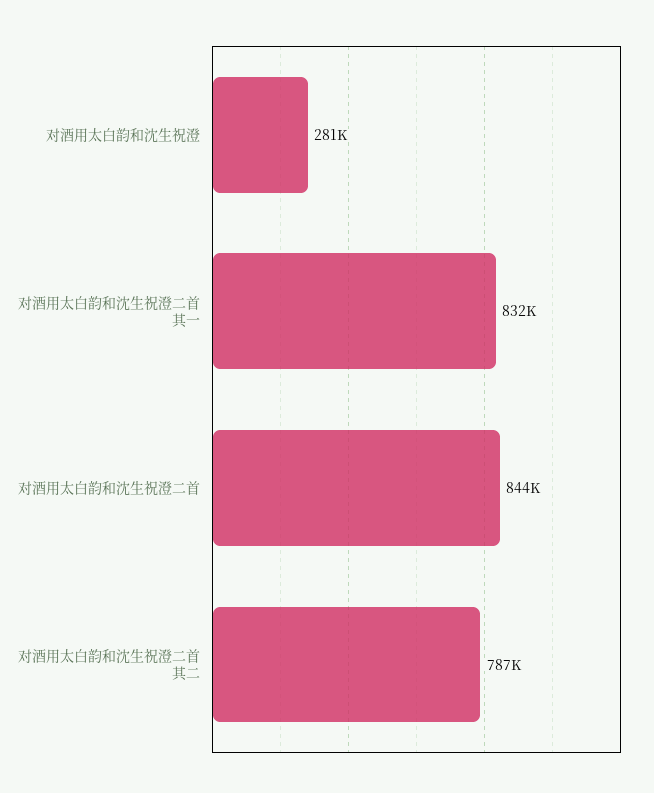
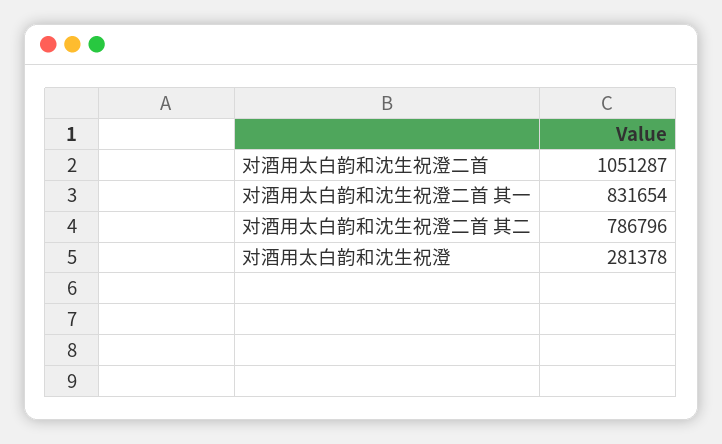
对酒用太白韵和沈生祝澄二首: 844000 -> 1051287

